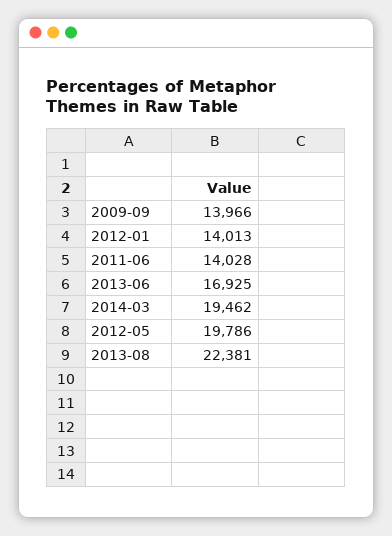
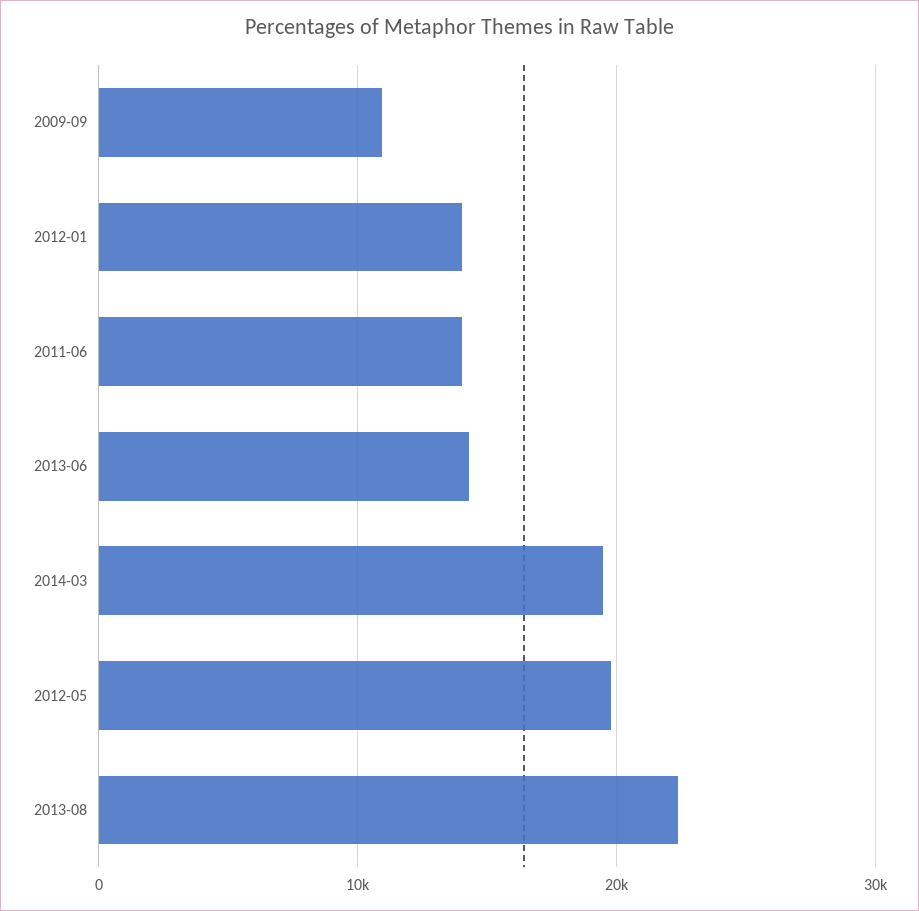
2009-09: 13966 -> 11000
2013-06: 16925 -> 14000

